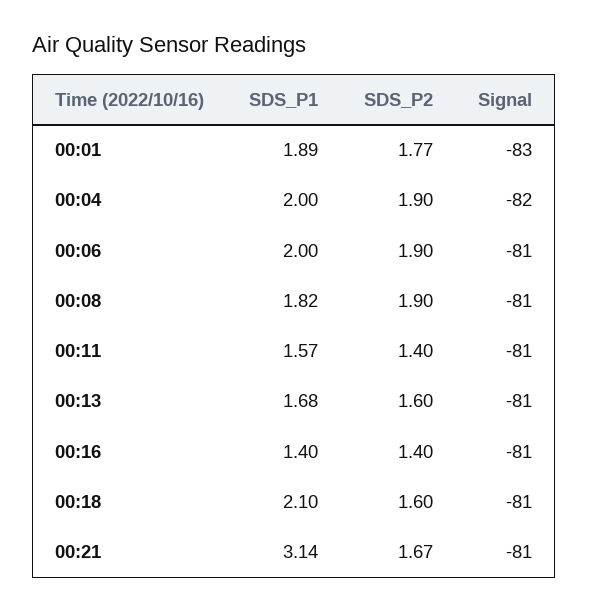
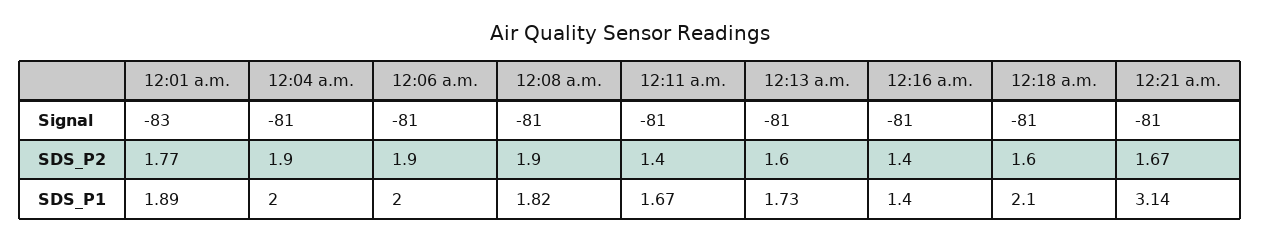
Signal, 00:04: -82 -> -81
SDS_P1, 00:11: 1.57 -> 1.67
SDS_P1, 00:13: 1.68 -> 1.73

